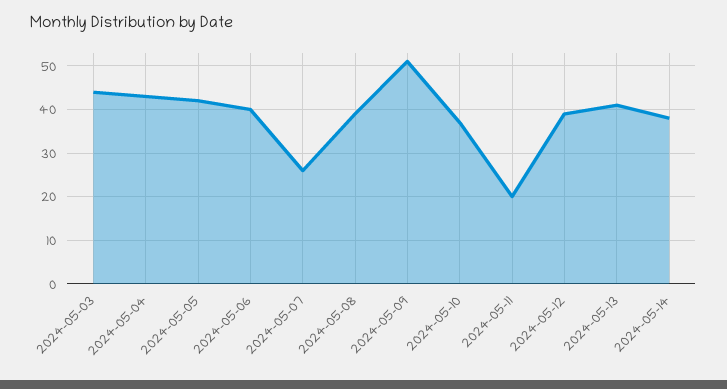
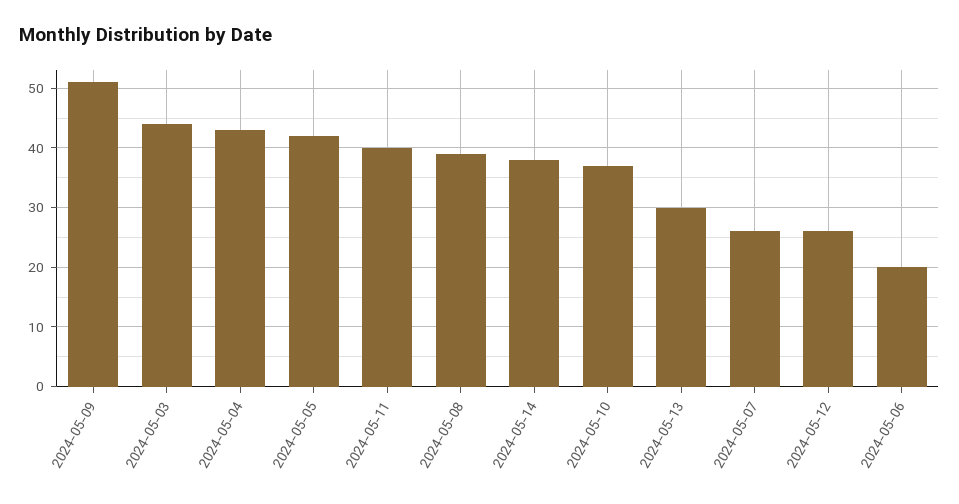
2024-05-06: 40 -> 20
2024-05-11: 20 -> 40
2024-05-12: 40 -> 25
2024-05-13: 40 -> 30

